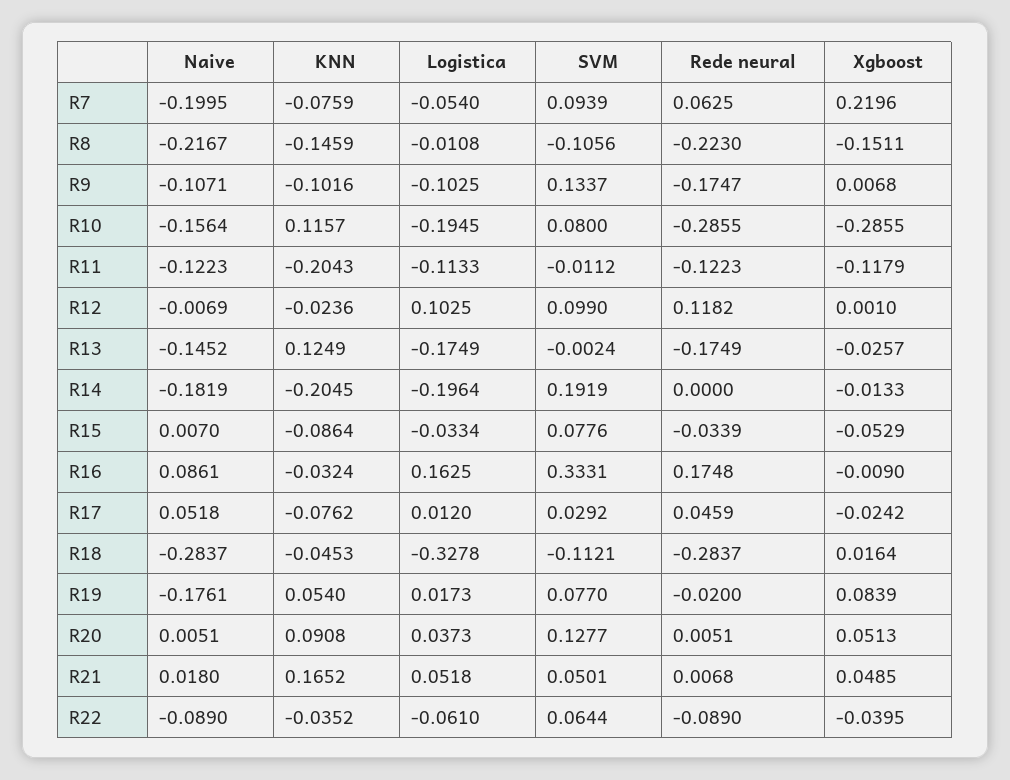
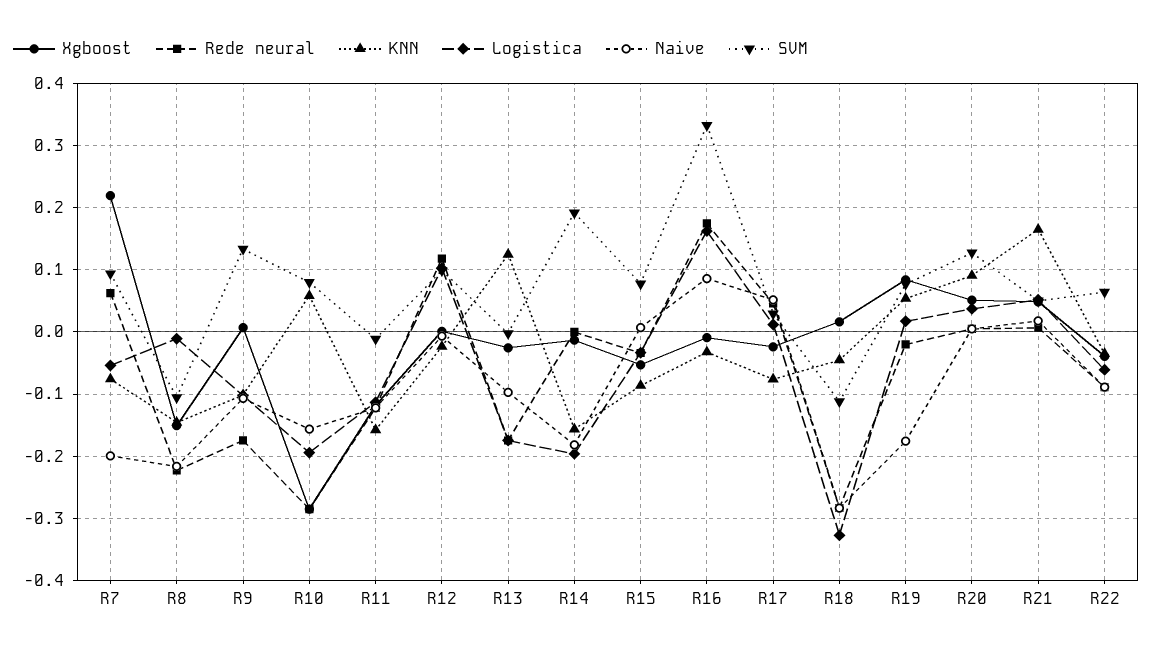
KNN, R10: 0.1157 -> 0.06
KNN, R11: -0.2043 -> -0.16
Naive, R13: -0.1452 -> -0.1
KNN, R14: -0.2045 -> -0.16

